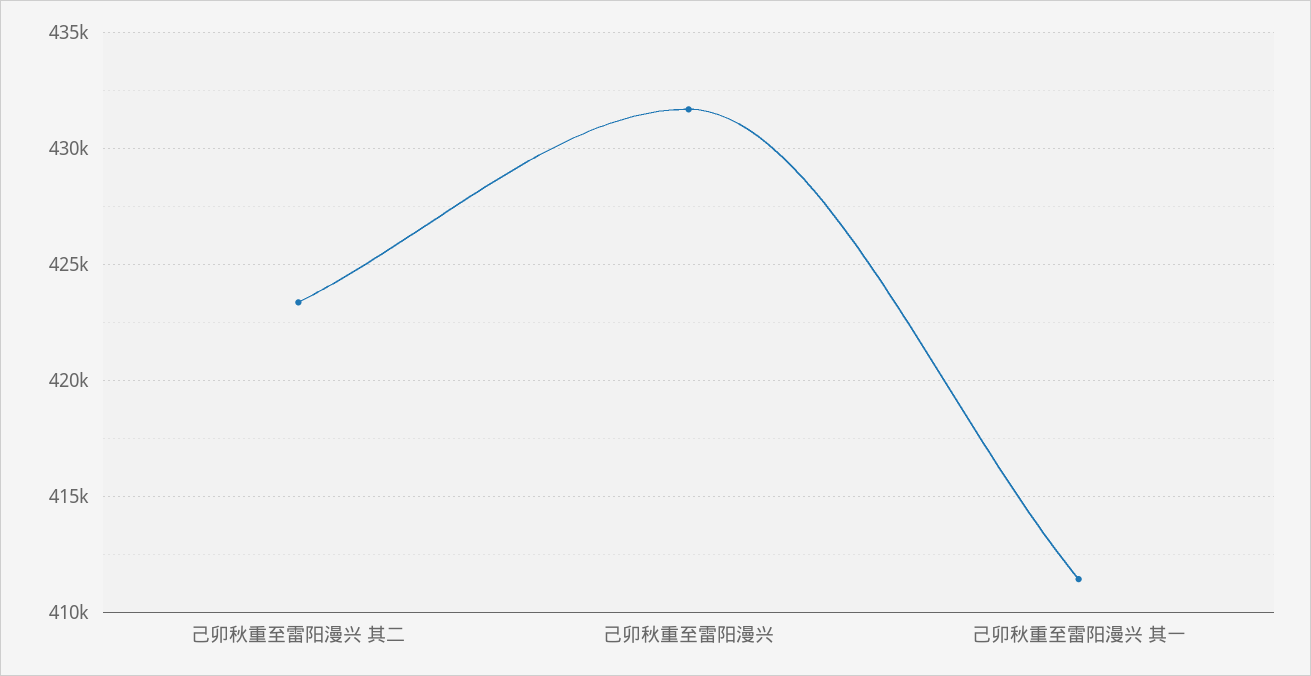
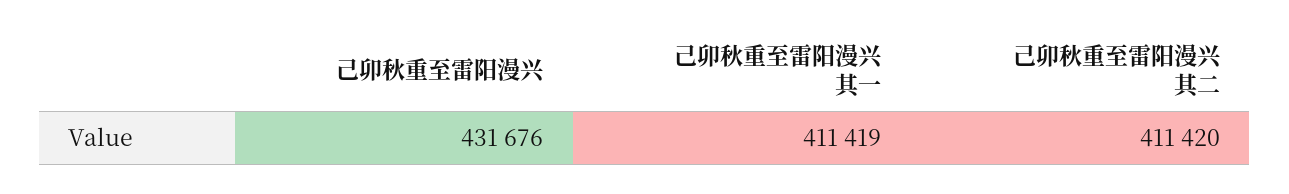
己卯秋重至雷阳漫兴 其二: 423500 -> 411420

